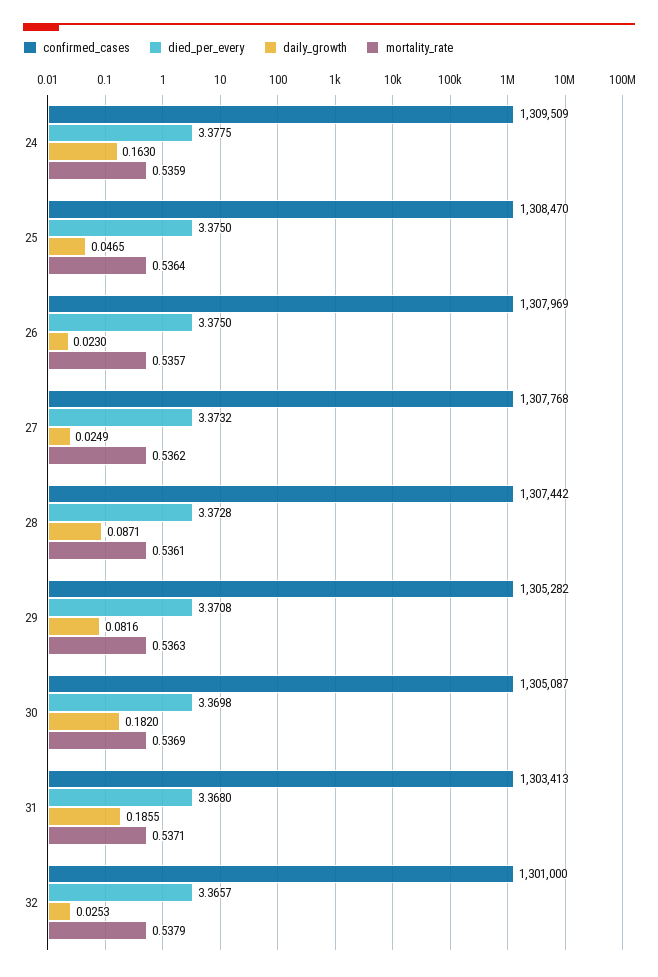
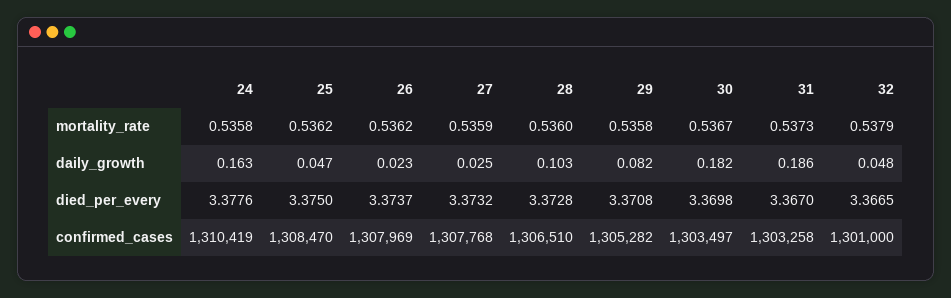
confirmed_cases, 24: 1309509 -> 1310419
died_per_every, 24: 3.3775 -> 3.3776
mortality_rate, 24: 0.5359 -> 0.5358
mortality_rate, 25: 0.5364 -> 0.5362
died_per_every, 26: 3.375 -> 3.3737
mortality_rate, 26: 0.5357 -> 0.5362
mortality_rate, 27: 0.5362 -> 0.5359
confirmed_cases, 28: 1307442 -> 1306510
daily_growth, 28: 0.0871 -> 0.103
mortality_rate, 28: 0.5361 -> 0.536
mortality_rate, 29: 0.5363 -> 0.5358
confirmed_cases, 30: 1305087 -> 1303497
mortality_rate, 30: 0.5369 -> 0.5367
confirmed_cases, 31: 1303413 -> 1303258
died_per_every, 31: 3.368 -> 3.367
mortality_rate, 31: 0.5371 -> 0.5373
died_per_every, 32: 3.3657 -> 3.3665
daily_growth, 32: 0.0253 -> 0.048

